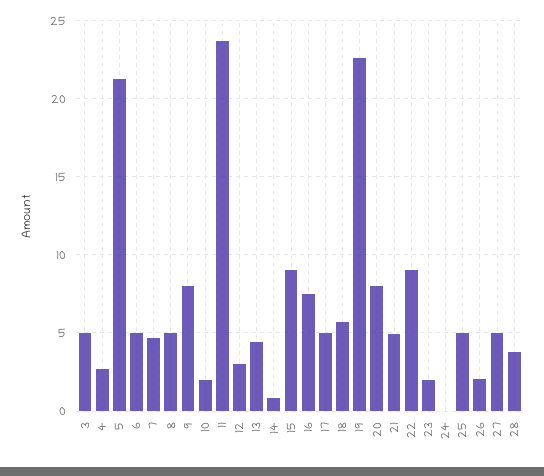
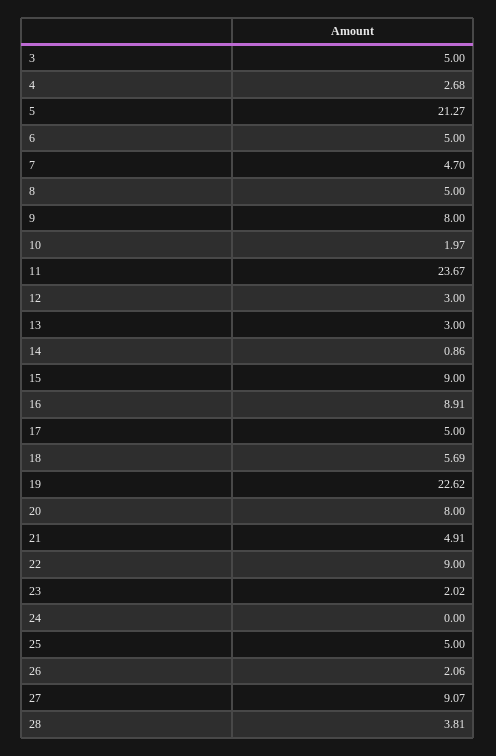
13: 4.5 -> 3
16: 7.5 -> 8.91
27: 5 -> 9.07

